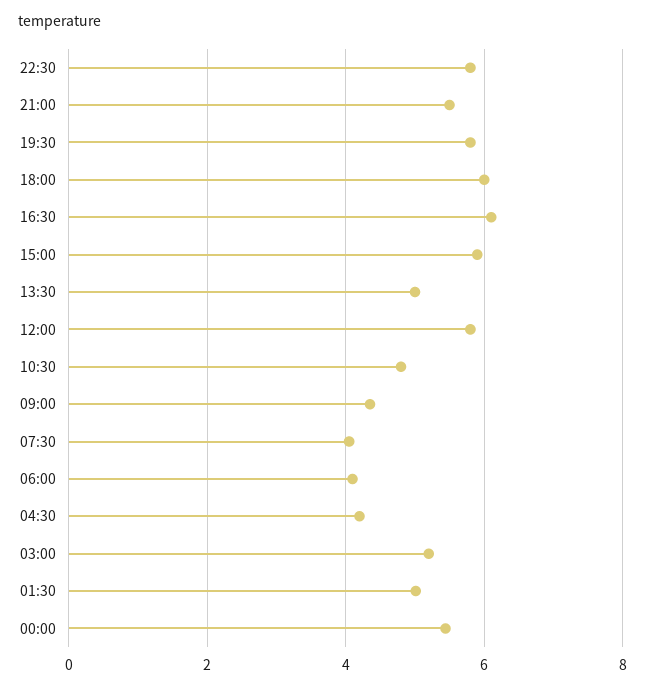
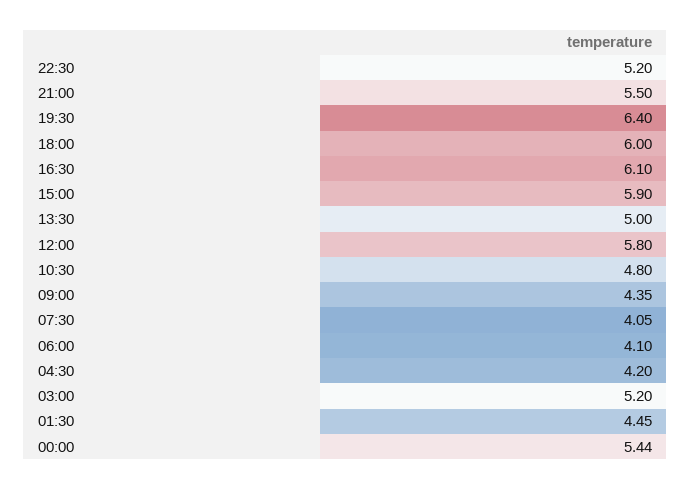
22:30: 5.8 -> 5.2
19:30: 5.8 -> 6.4
01:30: 5 -> 4.45

